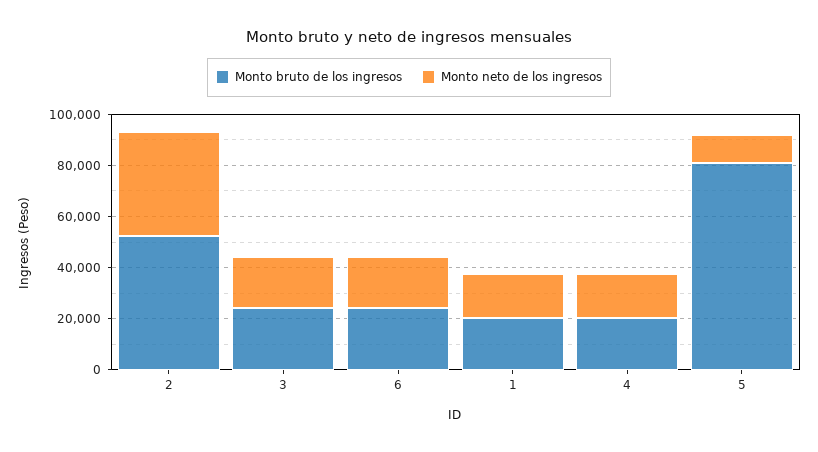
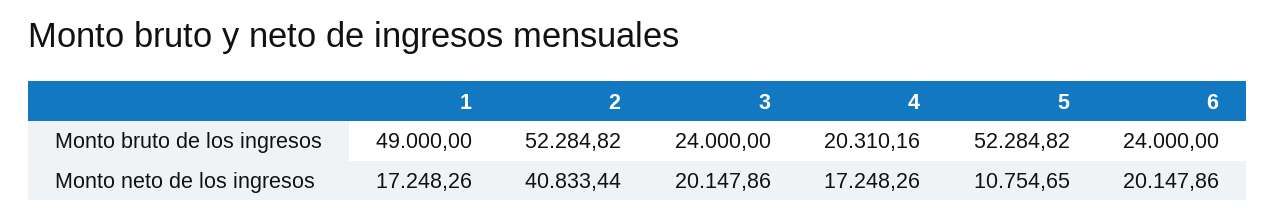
Monto bruto de los ingresos, 1: 20000 -> 49000
Monto bruto de los ingresos, 5: 80000 -> 52284.82

